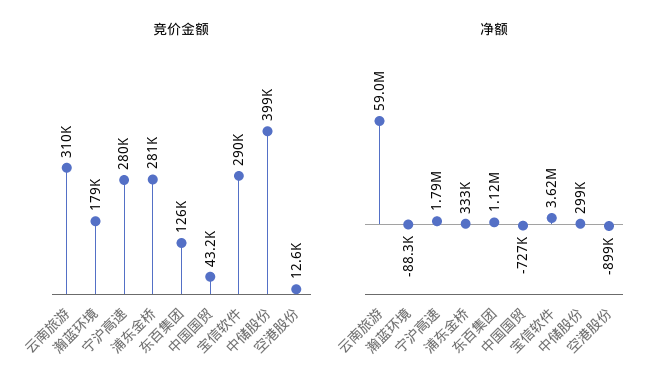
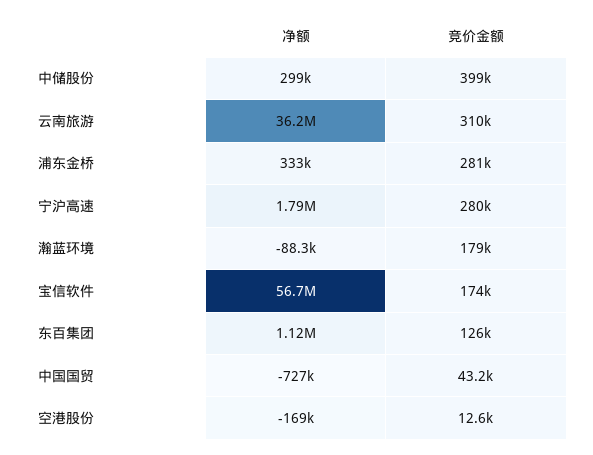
竞价金额, 宝信软件: 290000 -> 174000
净额, 云南旅游: 59000000 -> 36200000
净额, 宝信软件: 3620000 -> 56700000
净额, 空港股份: -899000 -> -169000

